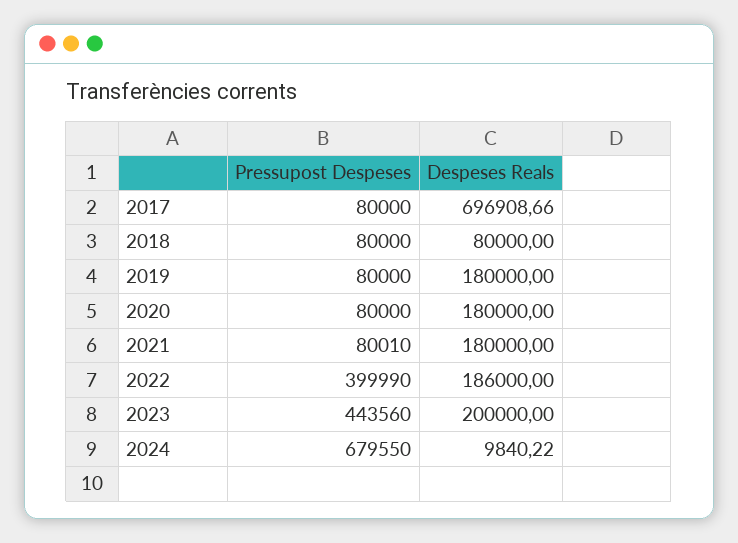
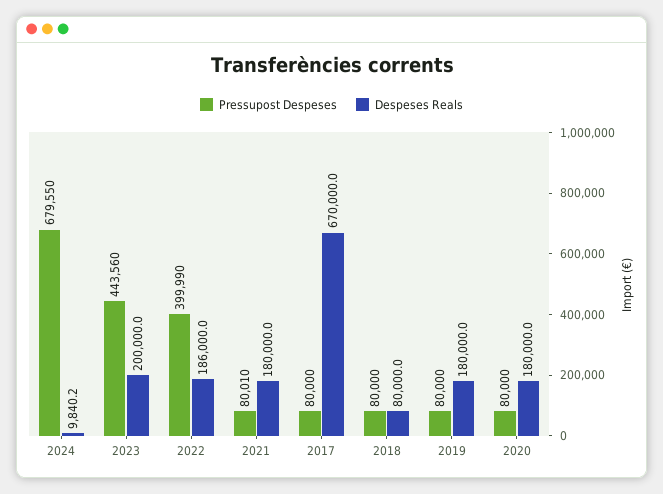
Despeses Reals, 2017: 696908.66 -> 670000

